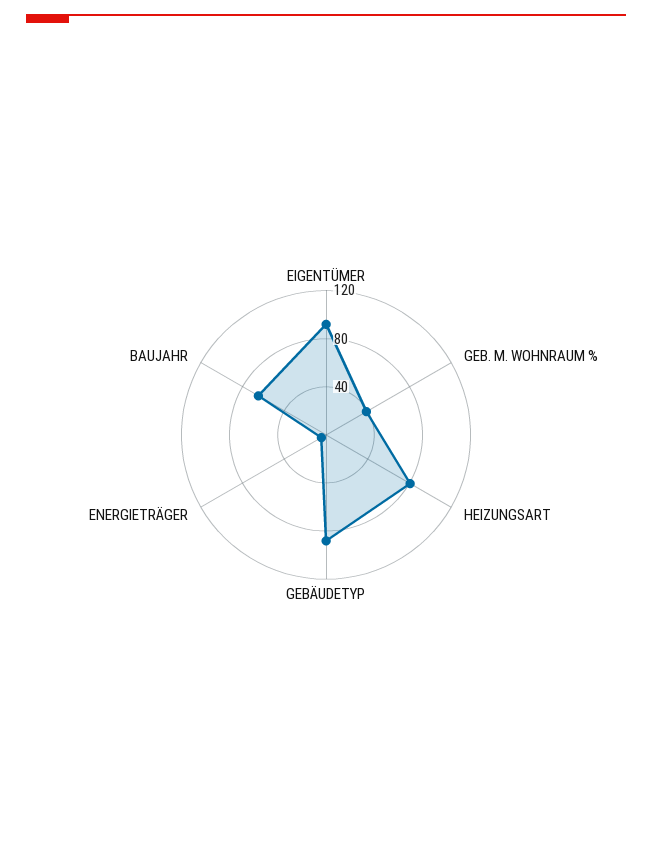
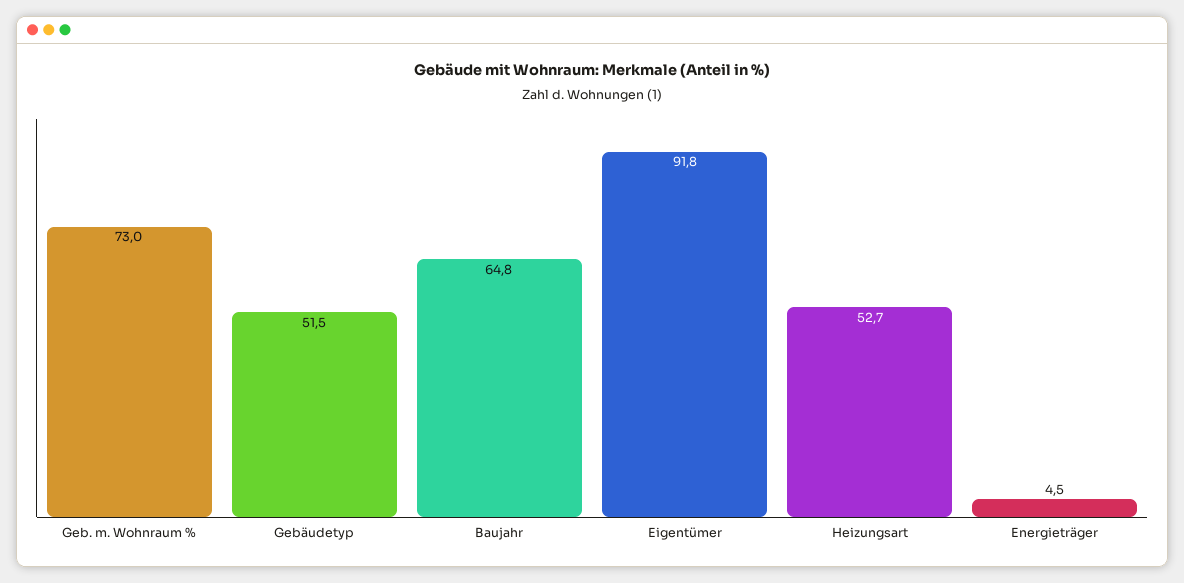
GEB. M. WOHNRAUM %: 40 -> 73
HEIZUNGSART: 80 -> 52.7
GEBÄUDETYP: 90 -> 51.5

